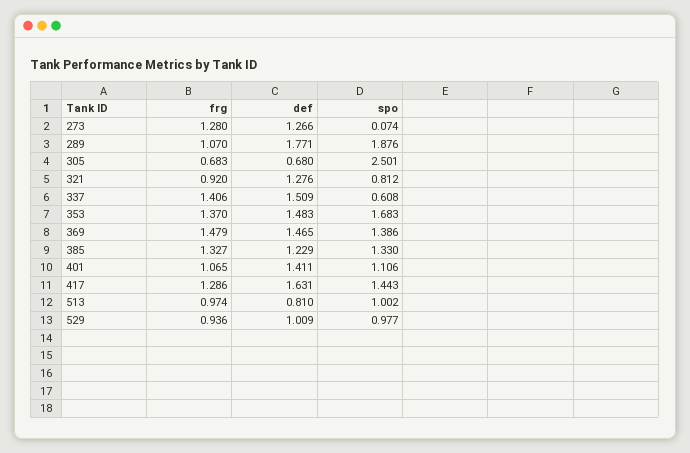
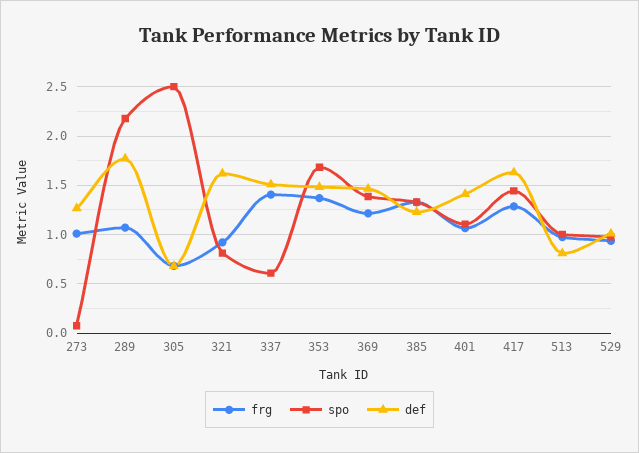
frg, 273: 1.28 -> 1
spo, 289: 1.876 -> 2.2
def, 321: 1.276 -> 1.6
frg, 369: 1.479 -> 1.2

